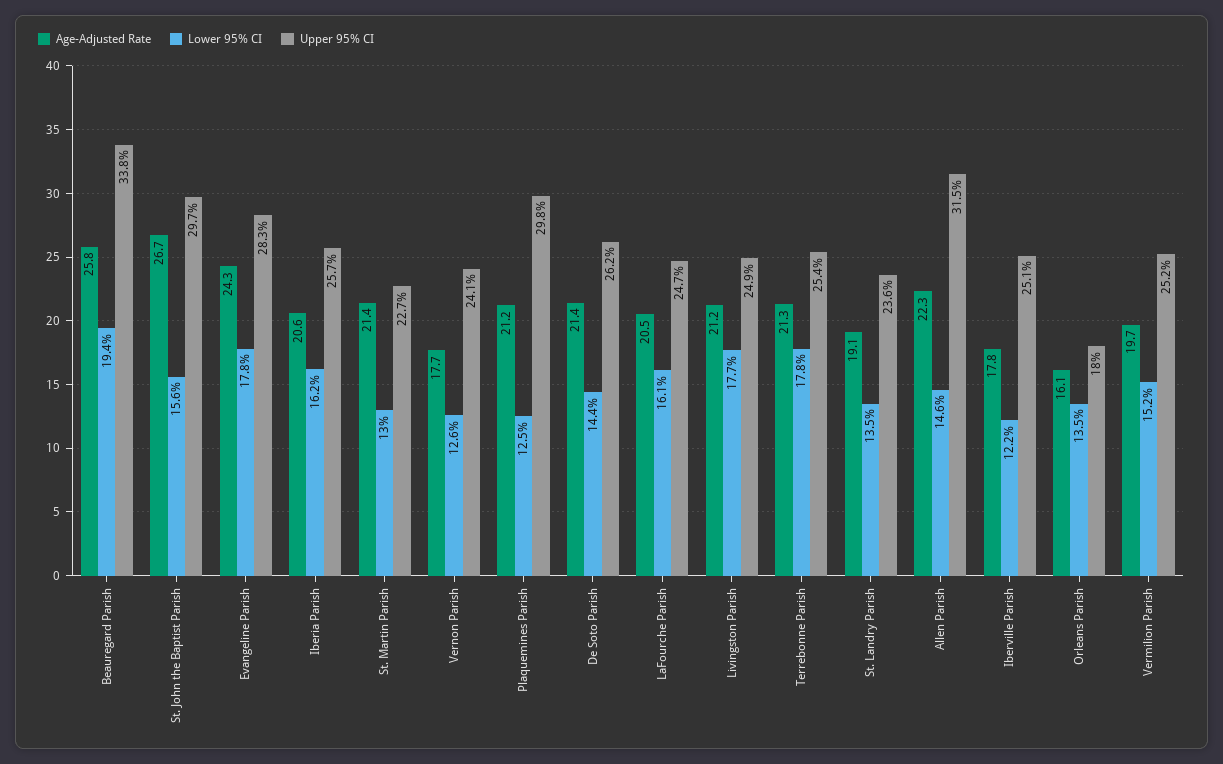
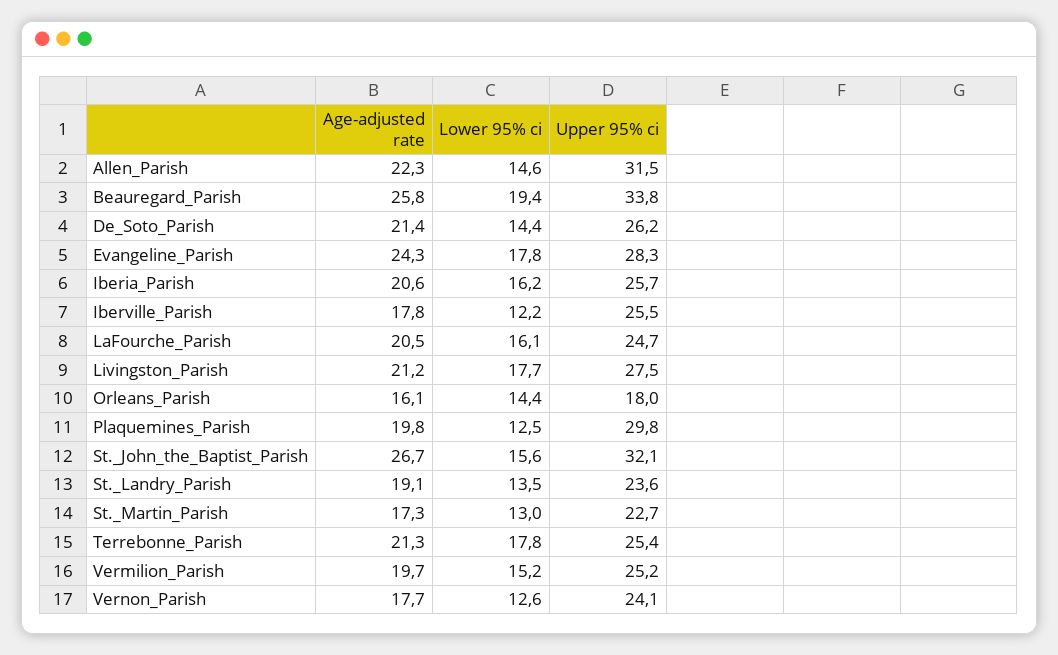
Upper 95% CI, St. John the Baptist Parish: 29.7 -> 32.1
Age-Adjusted Rate, St. Martin Parish: 21.4 -> 17.3
Age-Adjusted Rate, Plaquemines Parish: 21.2 -> 19.8
Upper 95% CI, Livingston Parish: 24.9 -> 27.5
Upper 95% CI, Iberville Parish: 25.1 -> 25.5
Lower 95% CI, Orleans Parish: 13.5 -> 14.4

